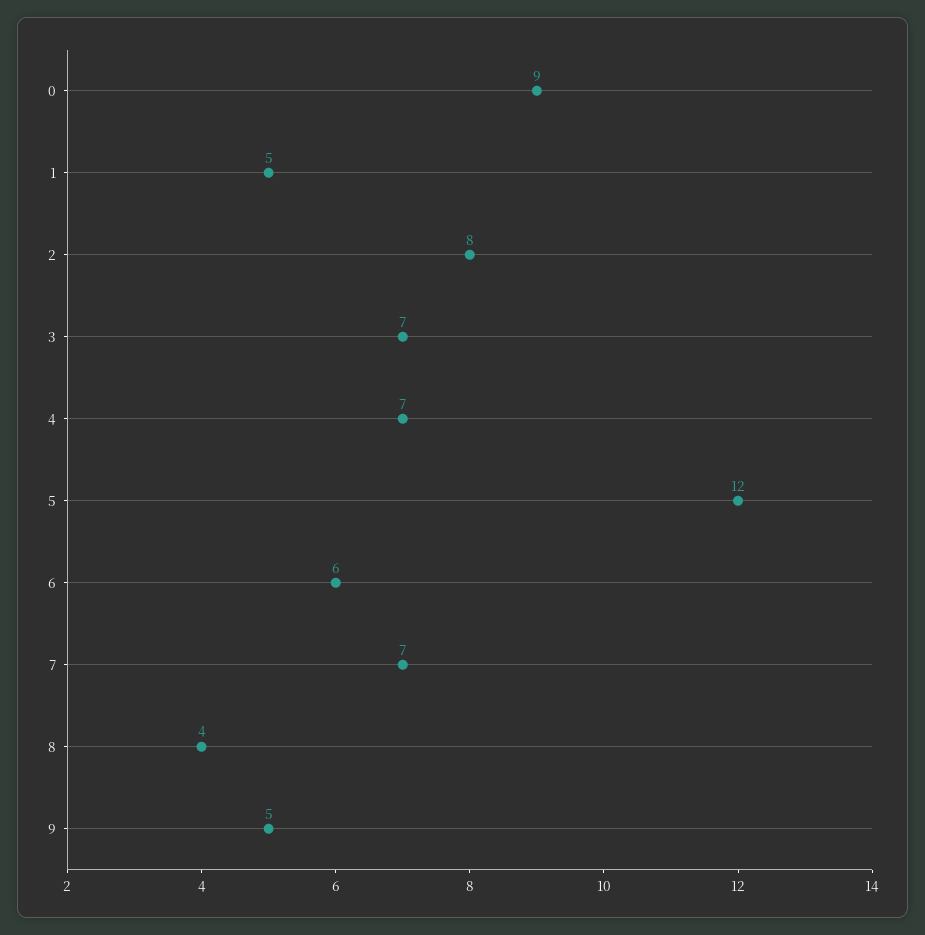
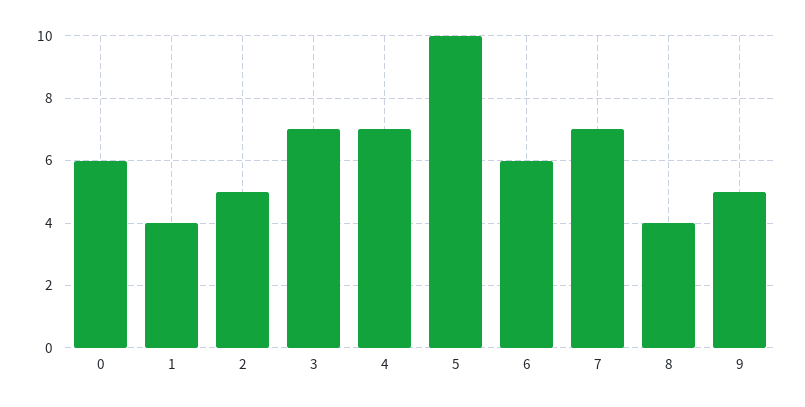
0: 9 -> 6
1: 5 -> 4
2: 8 -> 5
5: 12 -> 10

